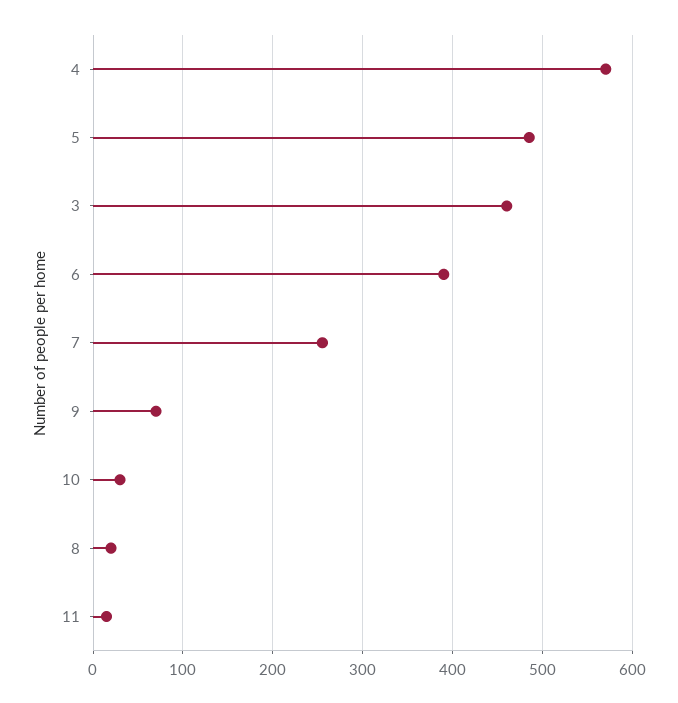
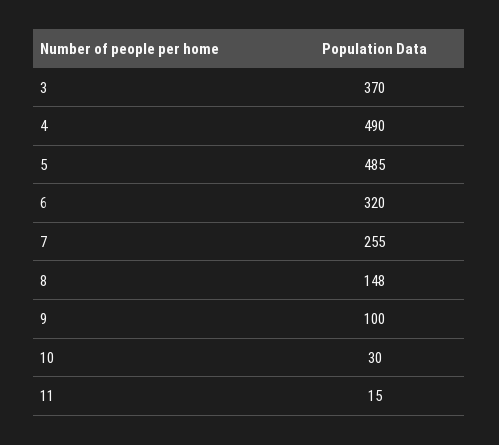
4: 570 -> 490
3: 460 -> 370
6: 390 -> 320
9: 70 -> 100
8: 20 -> 148

